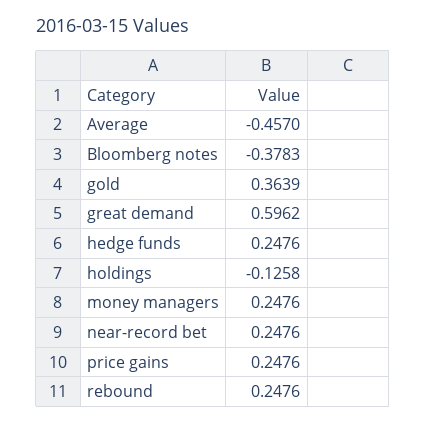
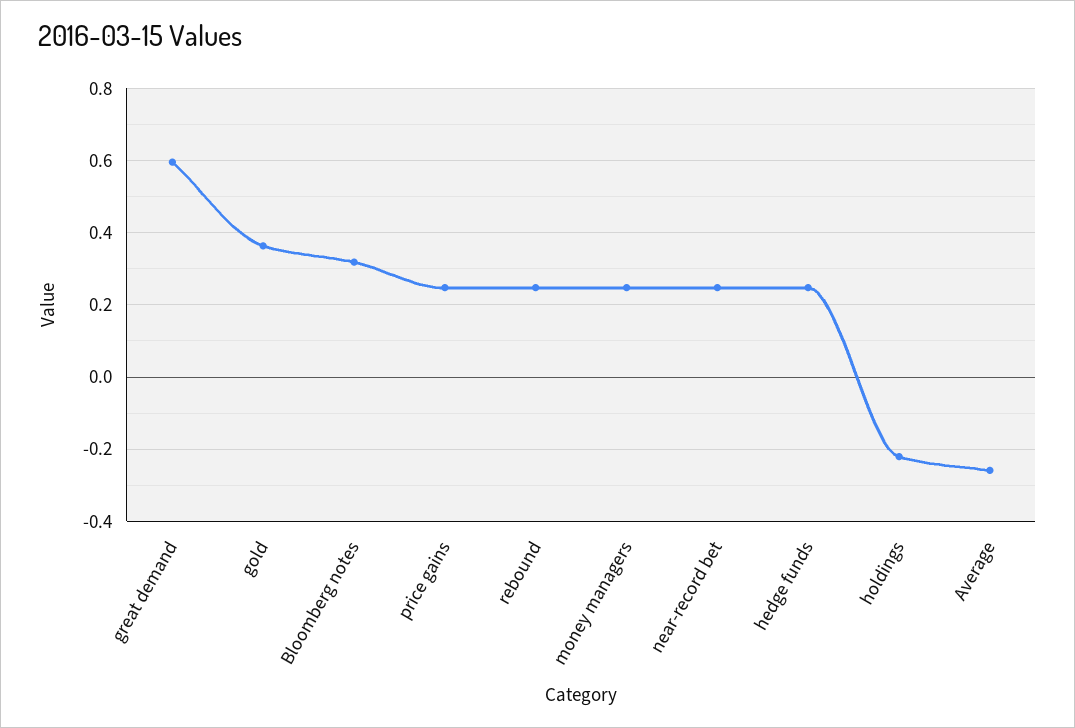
Average: -0.457 -> -0.26
Bloomberg notes: -0.3783 -> 0.32
holdings: -0.1258 -> -0.22

